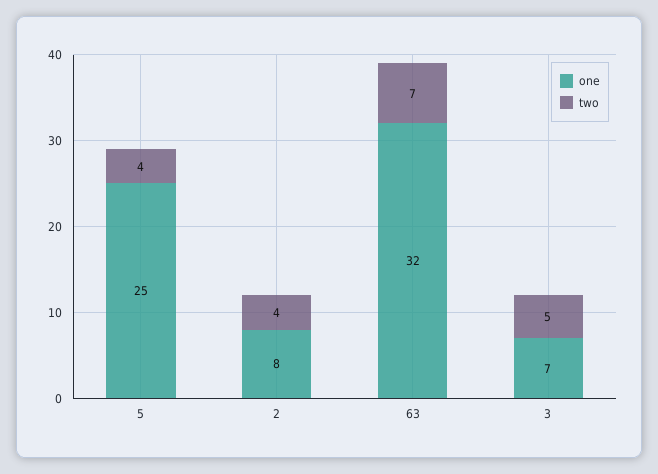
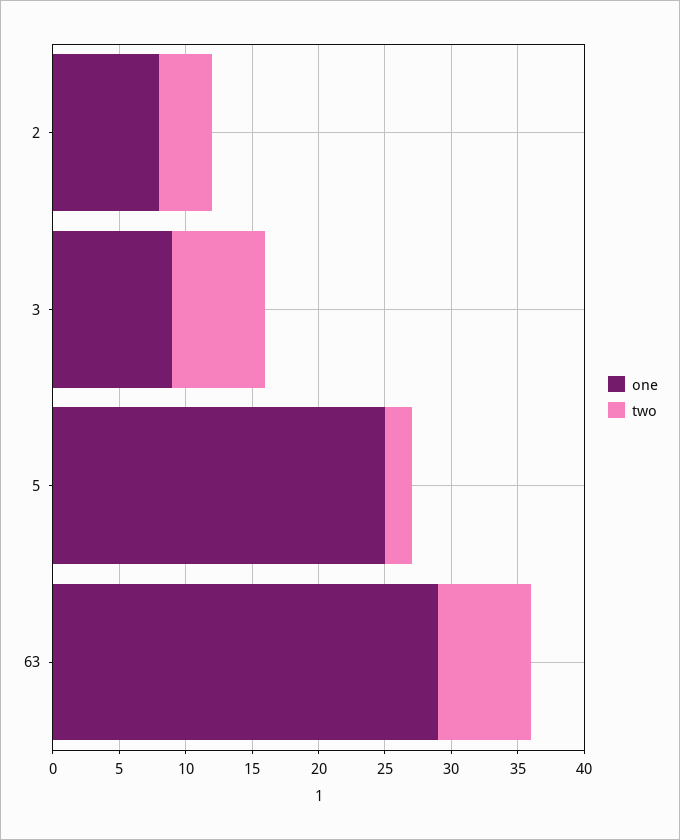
two, 5: 4 -> 2
one, 63: 32 -> 29
one, 3: 7 -> 9
two, 3: 5 -> 7

